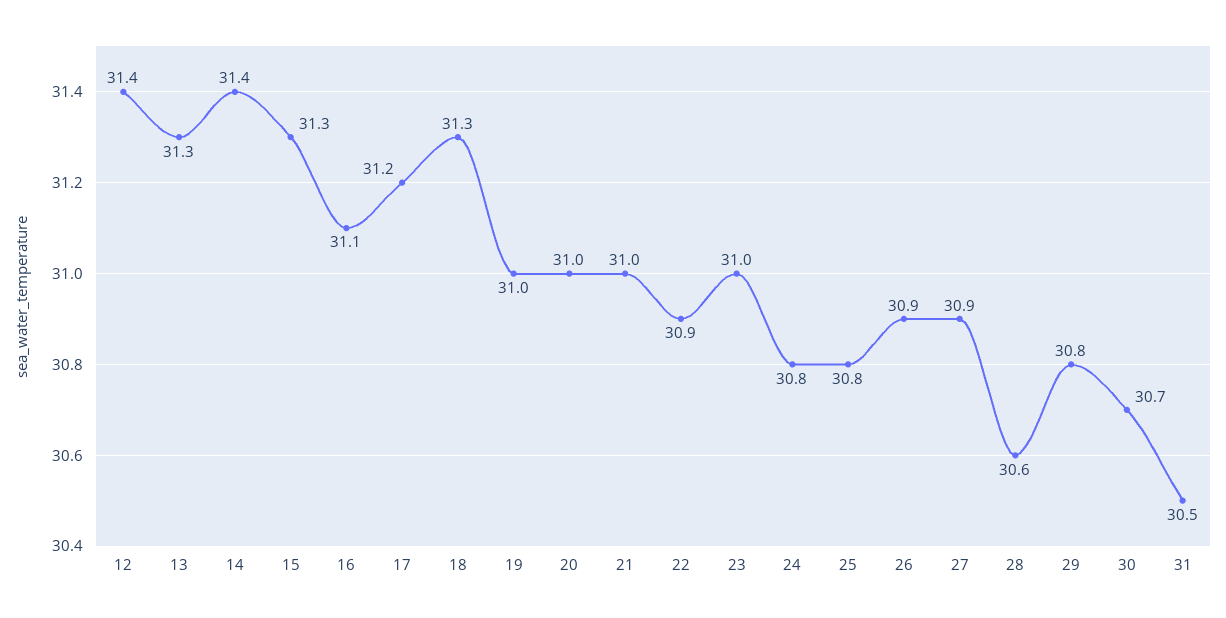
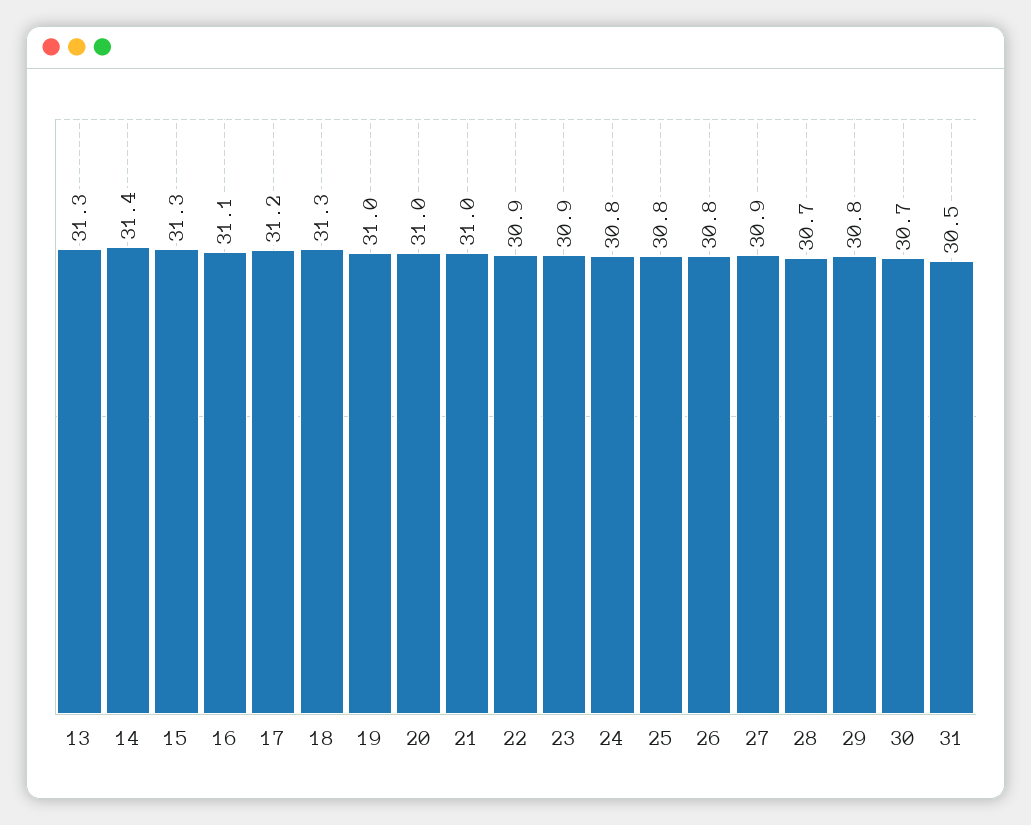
12: 31.4 -> none
23: 31 -> 30.9
26: 30.9 -> 30.8
28: 30.6 -> 30.7

